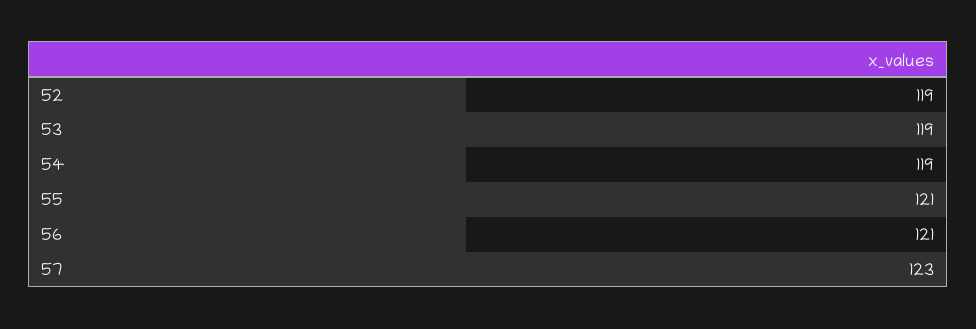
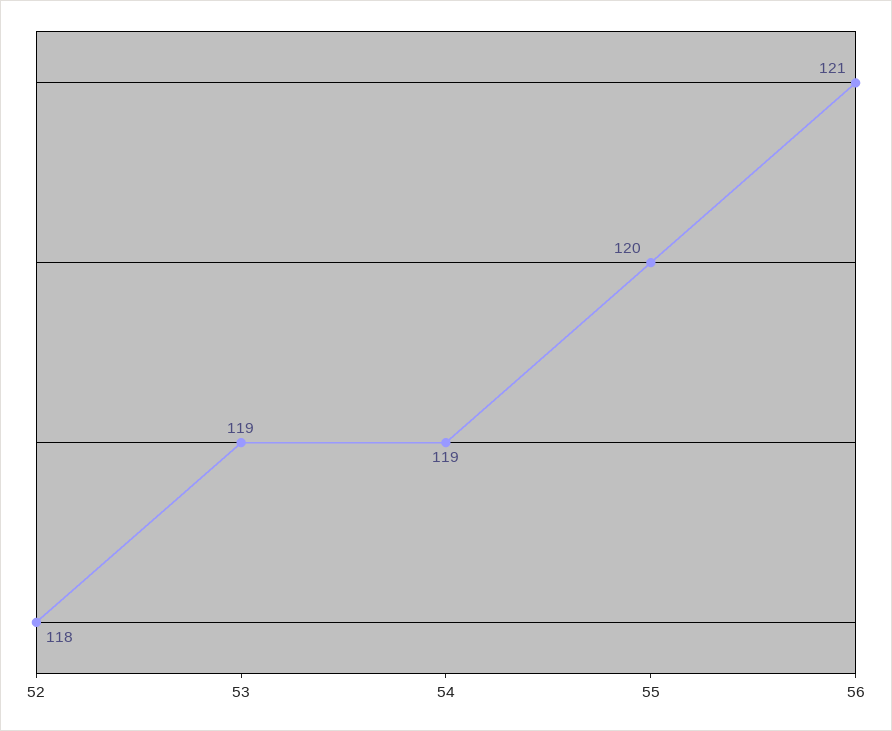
52: 119 -> 118
55: 121 -> 120
57: 123 -> none

